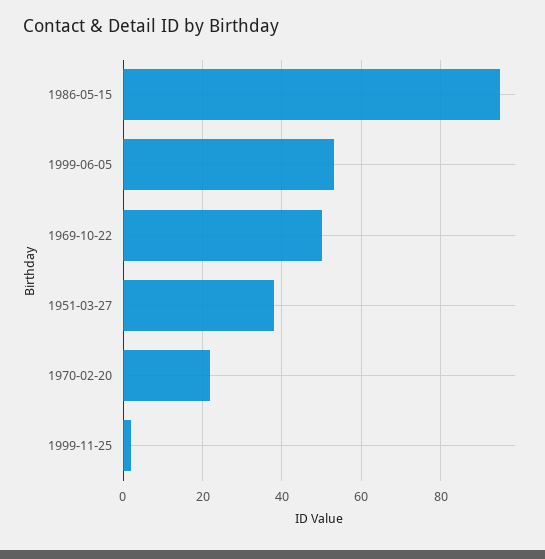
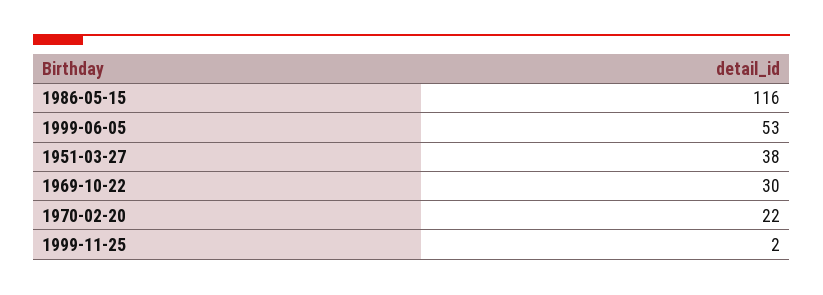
1986-05-15: 95 -> 116
1969-10-22: 50 -> 30

